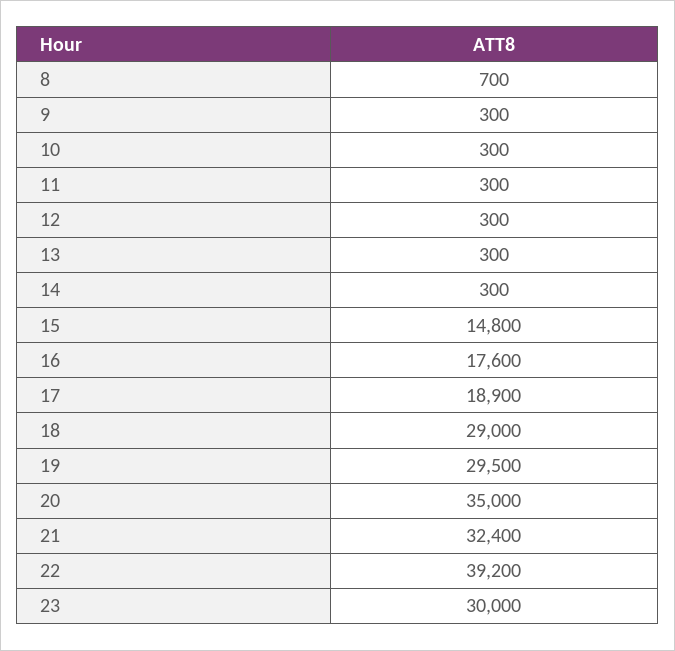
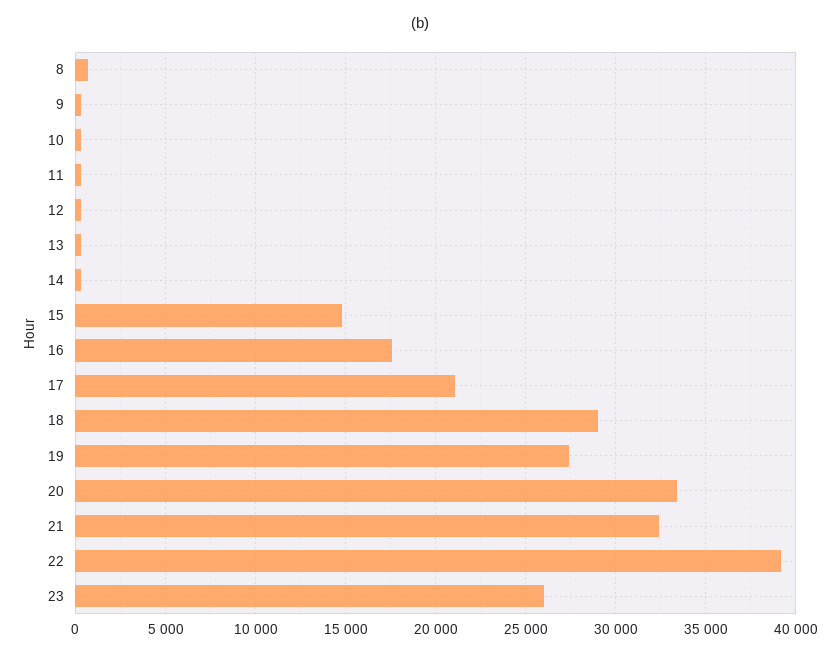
17: 18900 -> 21000
19: 29500 -> 27500
20: 35000 -> 33500
23: 30000 -> 26000

